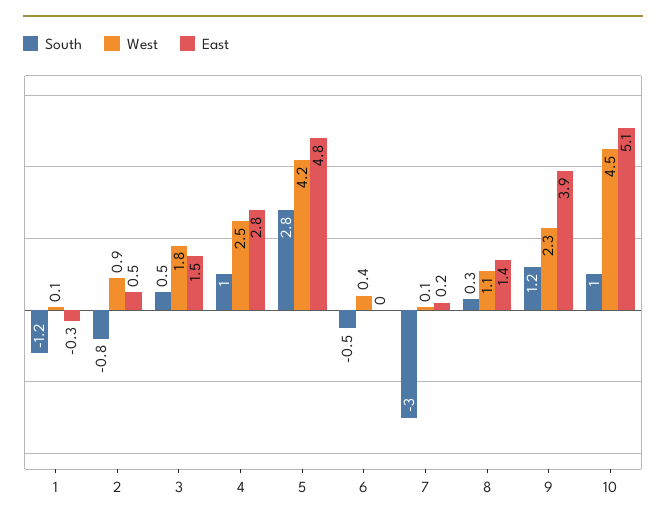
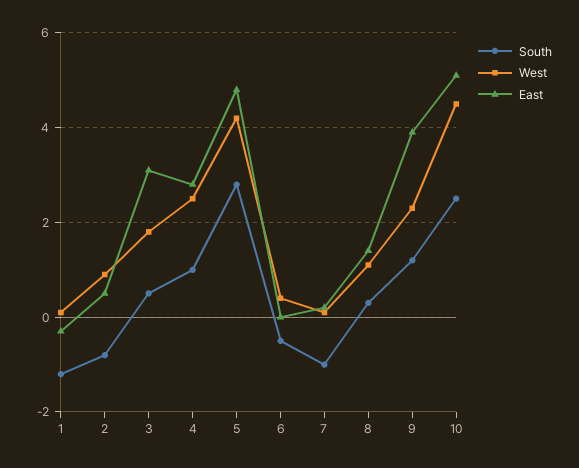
East, 3: 1.5 -> 3
South, 7: -3 -> -1
South, 10: 1 -> 2.5

